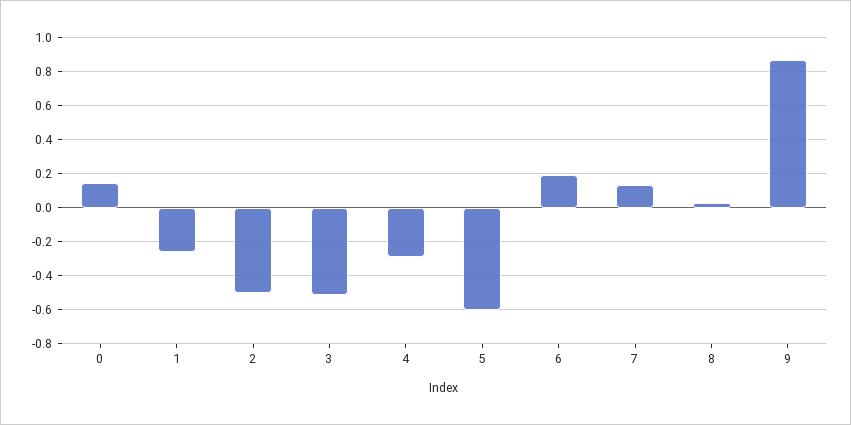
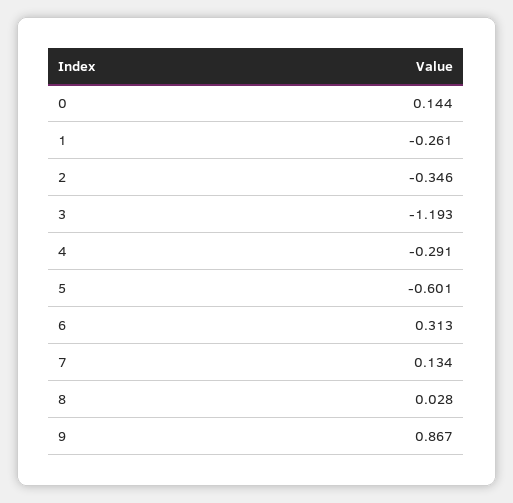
2: -0.5 -> -0.346
3: -0.5 -> -1.193
6: 0.2 -> 0.313

